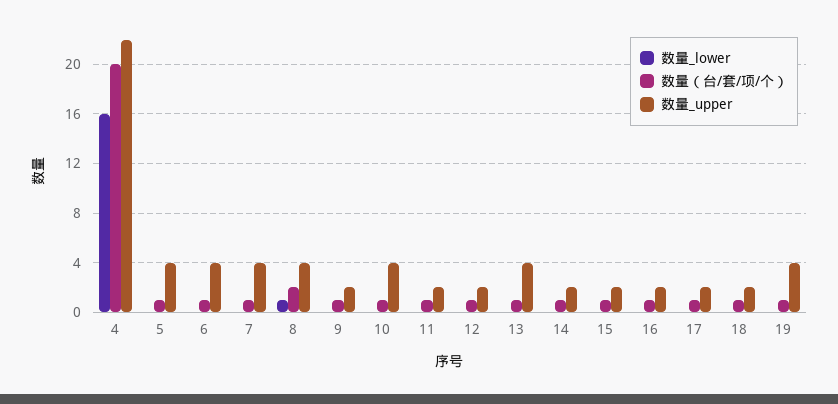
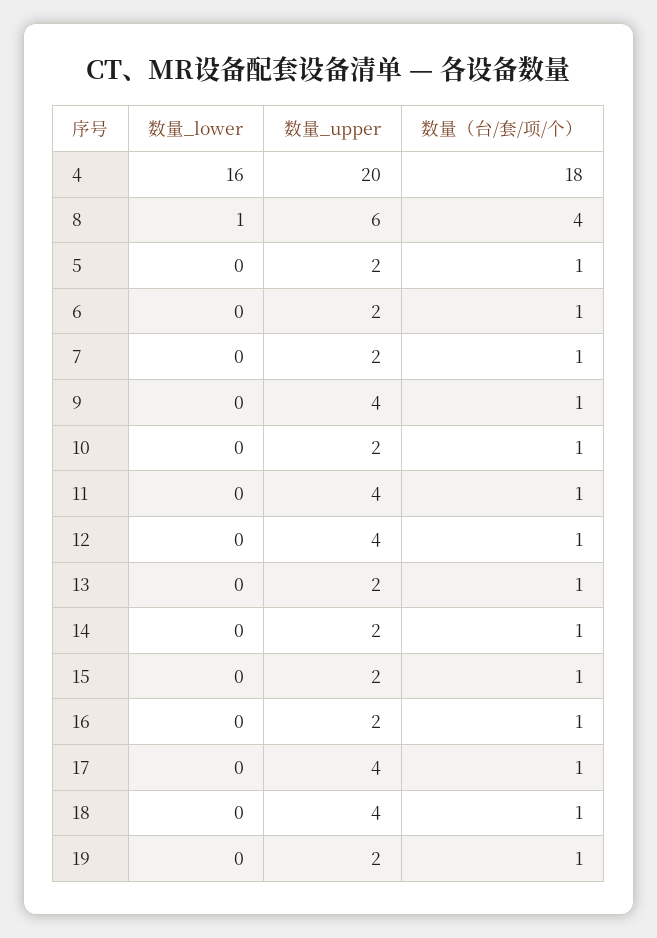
数量（台/套/项/个）, 4: 20 -> 18
数量_upper, 4: 22 -> 20
数量_upper, 5: 4 -> 2
数量_upper, 6: 4 -> 2
数量_upper, 7: 4 -> 2
数量（台/套/项/个）, 8: 2 -> 4
数量_upper, 8: 4 -> 6
数量_upper, 9: 2 -> 4
数量_upper, 10: 4 -> 2
数量_upper, 11: 2 -> 4
数量_upper, 12: 2 -> 4
数量_upper, 13: 4 -> 2
数量_upper, 17: 2 -> 4
数量_upper, 18: 2 -> 4
数量_upper, 19: 4 -> 2

